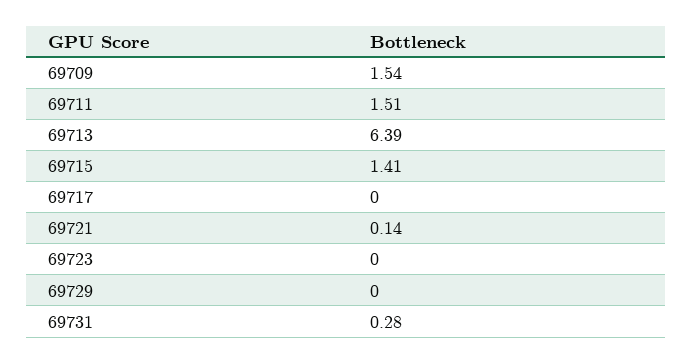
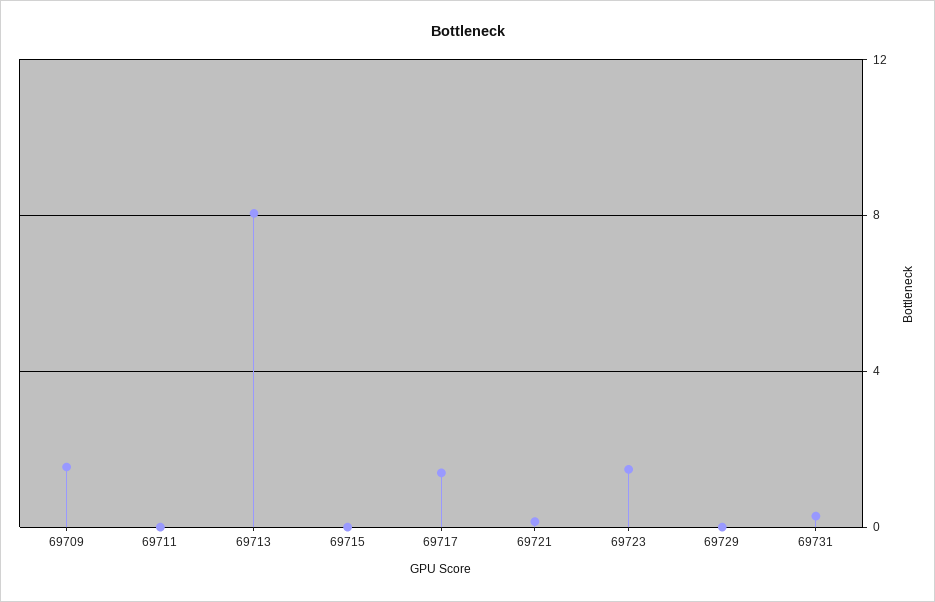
69711: 1.51 -> 0
69713: 6.39 -> 8
69715: 1.41 -> 0
69717: 0 -> 1.5
69723: 0 -> 1.5

